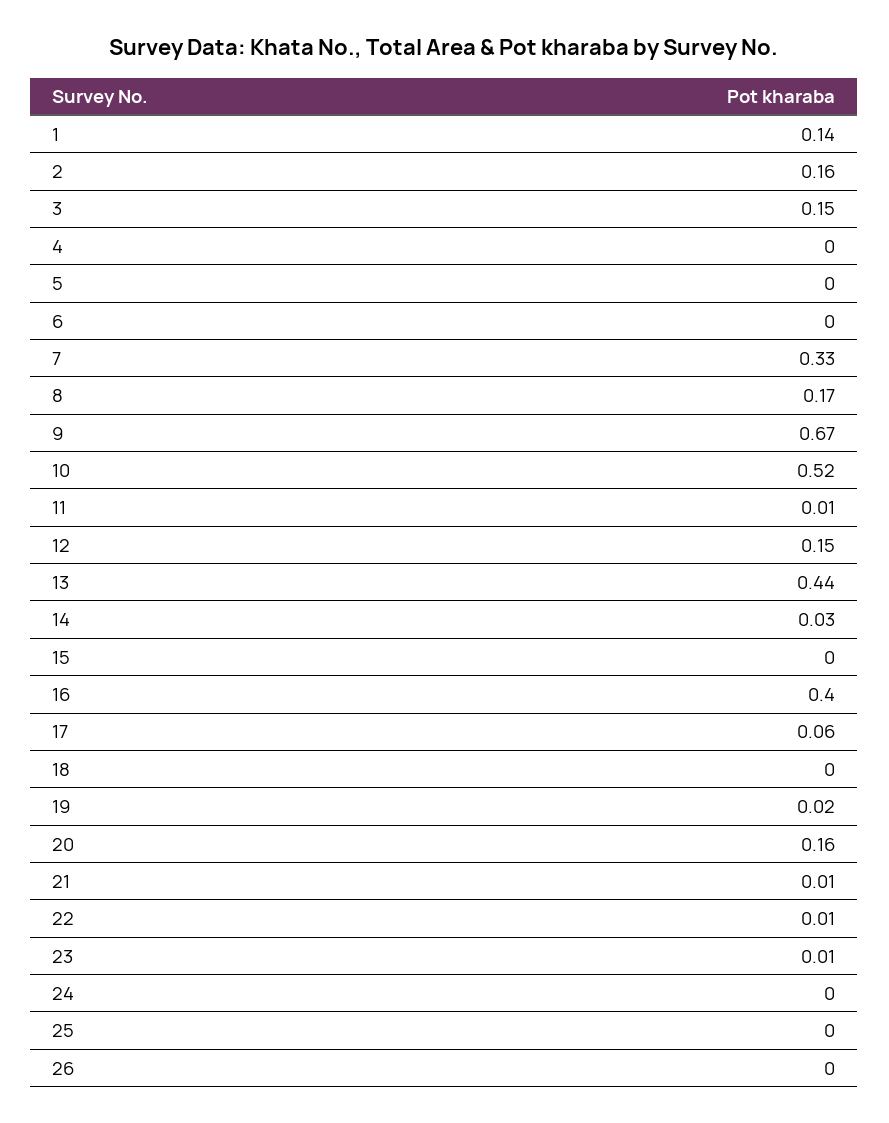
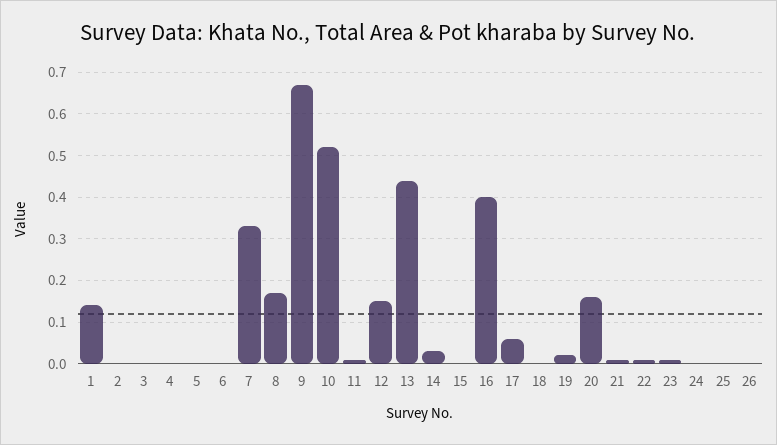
2: 0.16 -> 0
3: 0.15 -> 0

